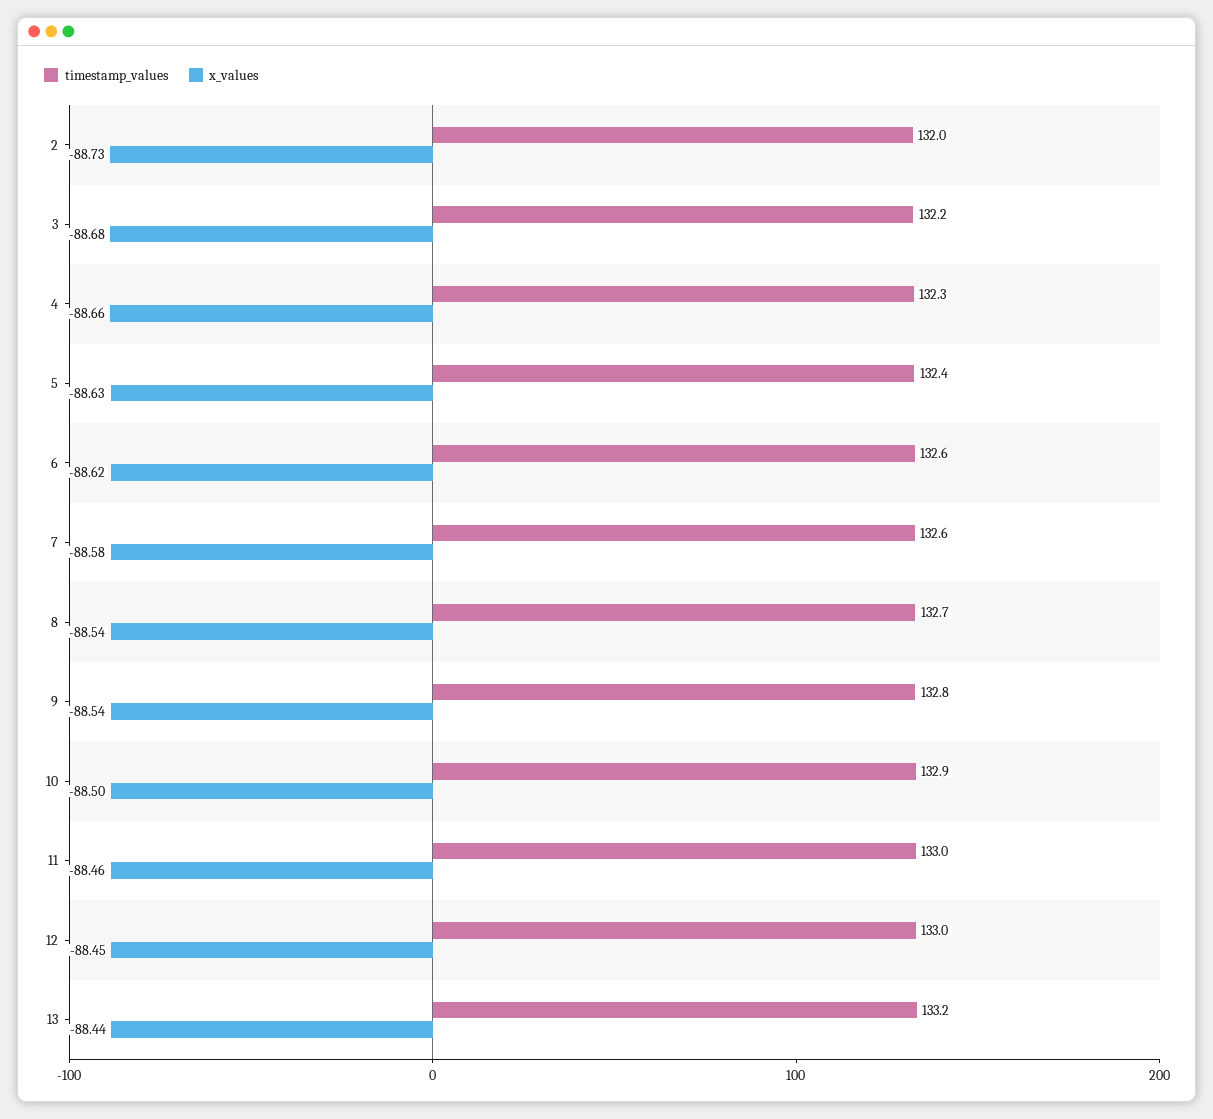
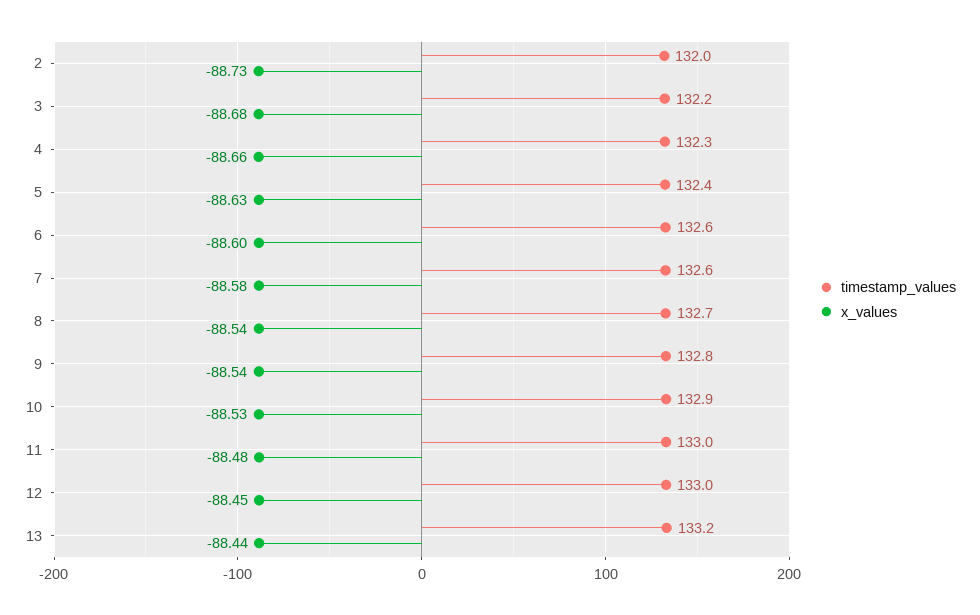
x_values, 6: -88.62 -> -88.6
x_values, 10: -88.5 -> -88.53
x_values, 11: -88.46 -> -88.48

